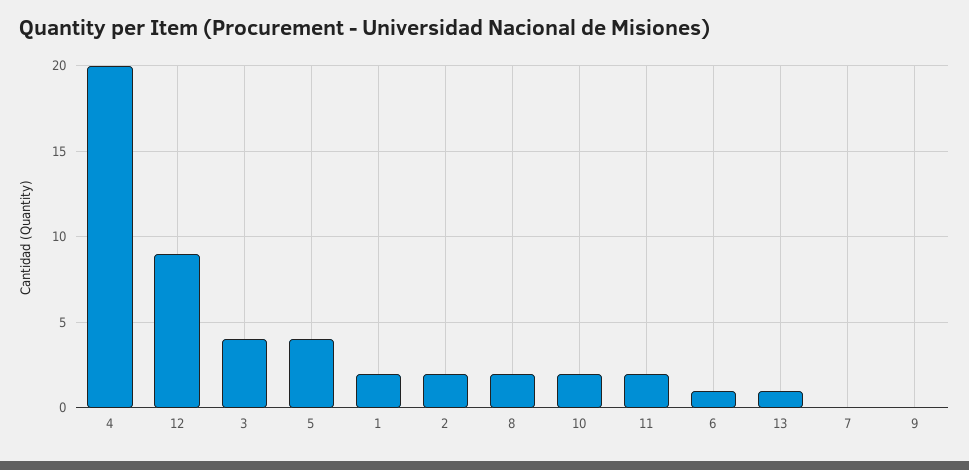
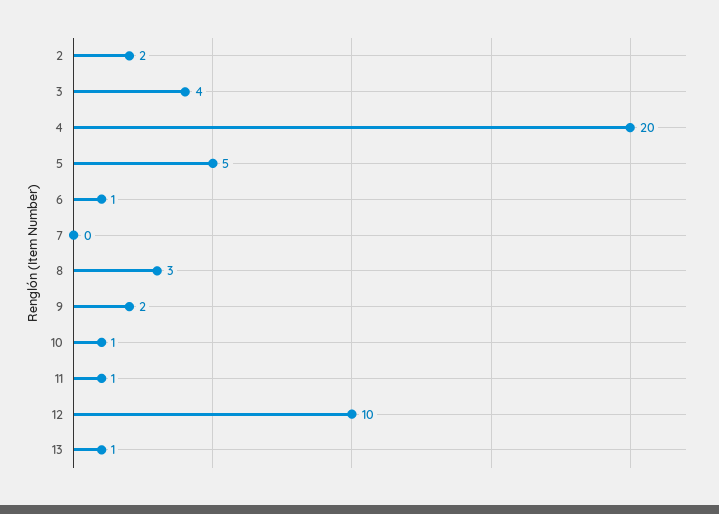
12: 9 -> 10
5: 4 -> 5
1: 2 -> none
8: 2 -> 3
10: 2 -> 1
11: 2 -> 1
9: 0 -> 2

